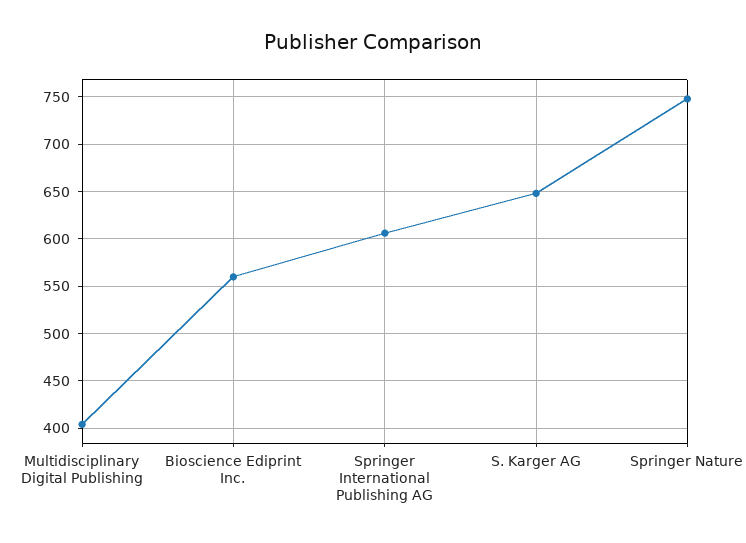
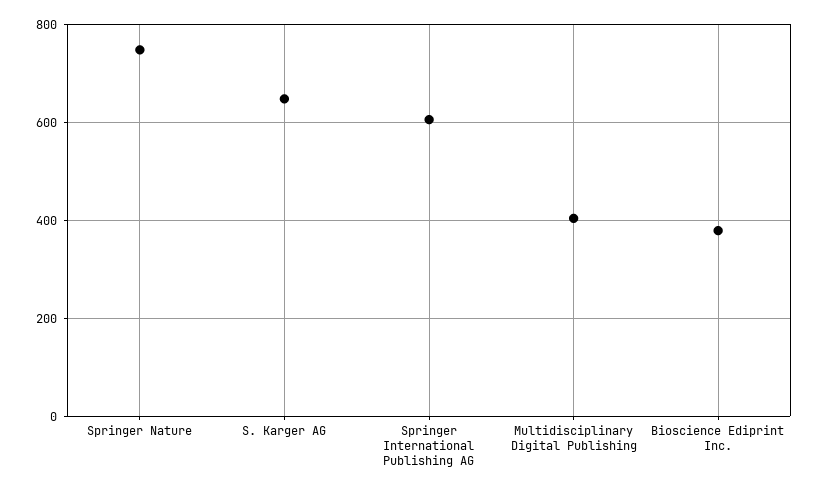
Bioscience Ediprint Inc.: 560 -> 380

